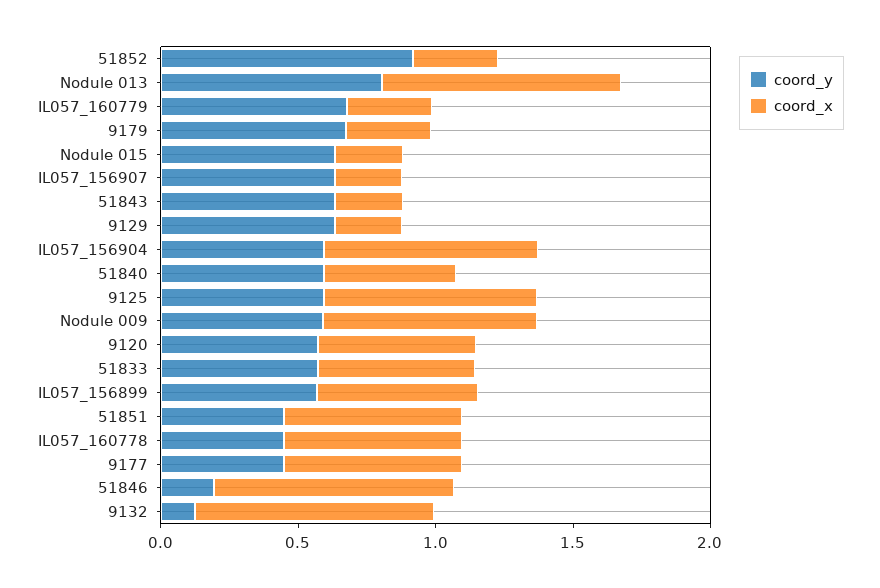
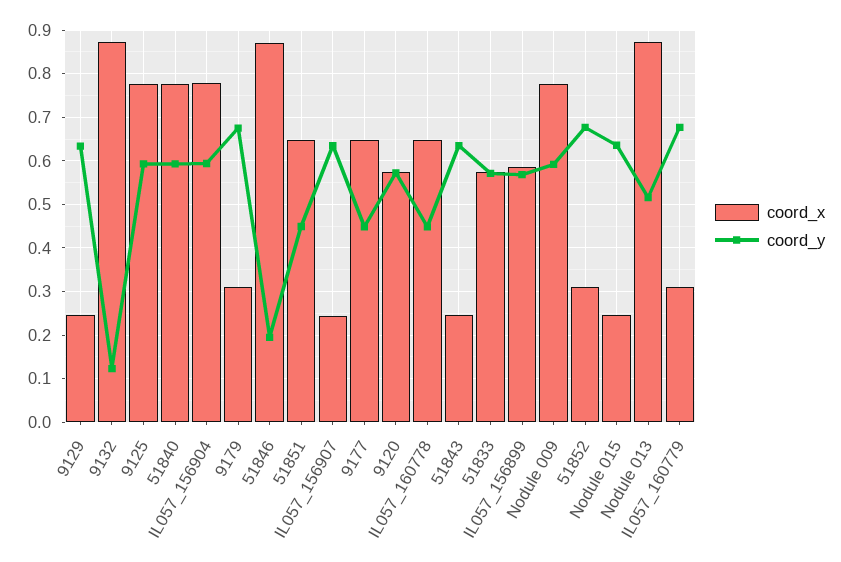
coord_y, 51852: 0.9 -> 0.68
coord_y, Nodule 013: 0.8 -> 0.52
coord_x, 51840: 0.5 -> 0.78

